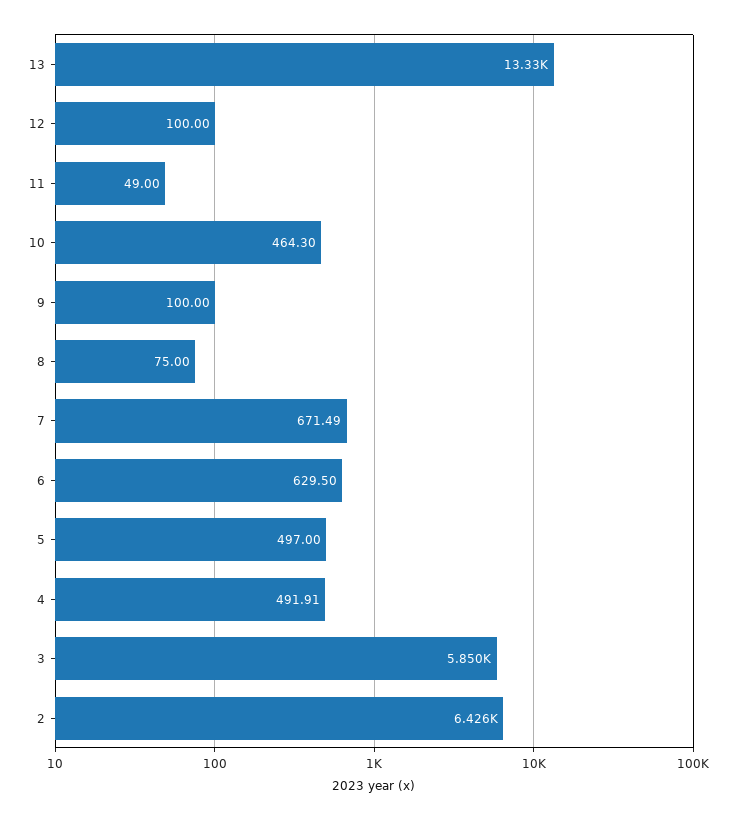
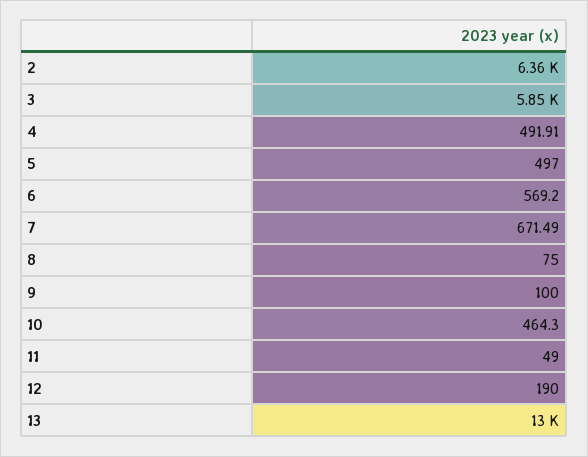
13: 13330 -> 13000
12: 100 -> 190
6: 629.5 -> 569.2
2: 6426 -> 6360

